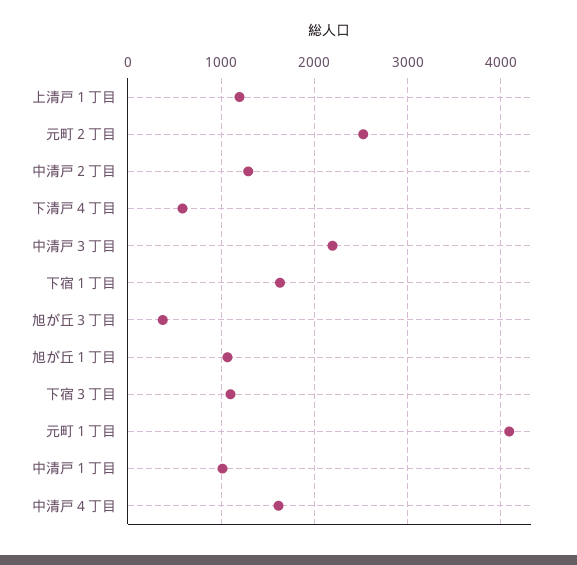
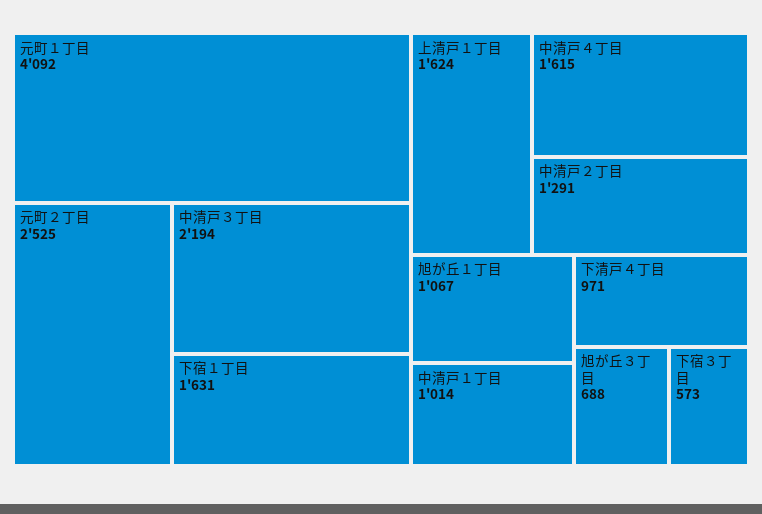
上清戸１丁目: 1200 -> 1624
下清戸４丁目: 600 -> 971
旭が丘３丁目: 400 -> 688
下宿３丁目: 1100 -> 573

